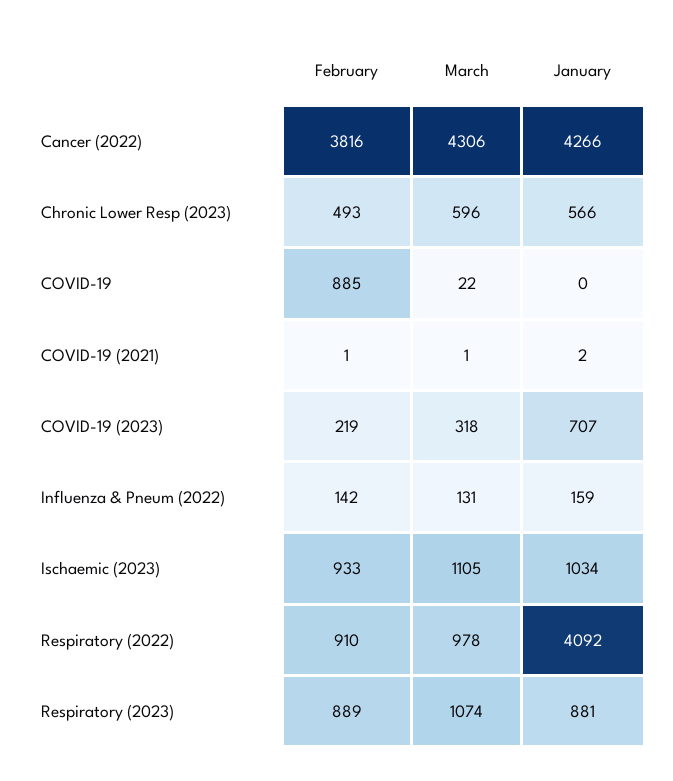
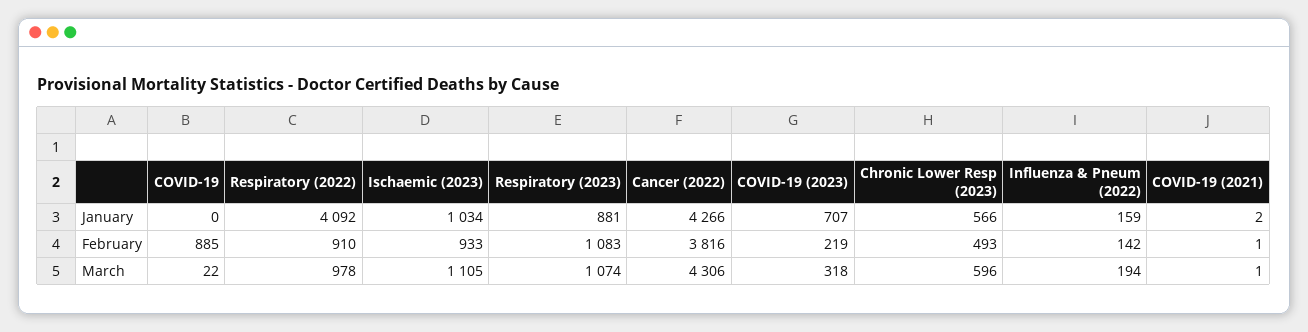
March, Influenza & Pneum (2022): 131 -> 194
February, Respiratory (2023): 889 -> 1083

